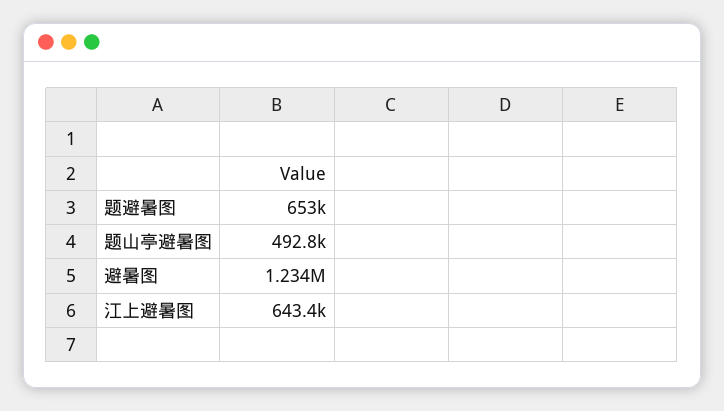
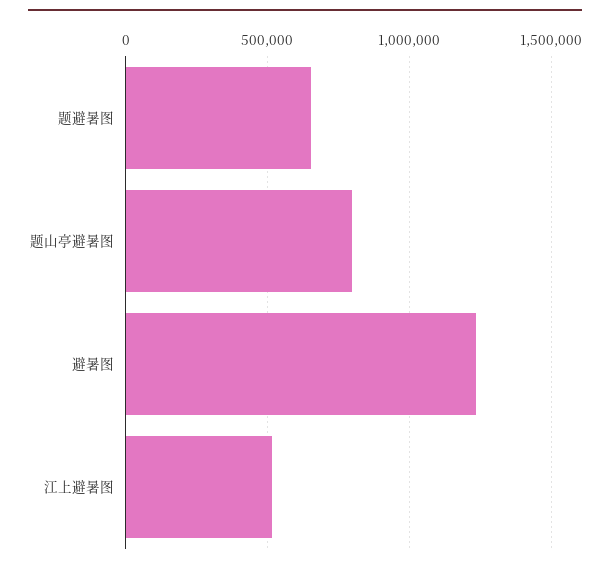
题山亭避暑图: 492800 -> 800000
江上避暑图: 643400 -> 500000

